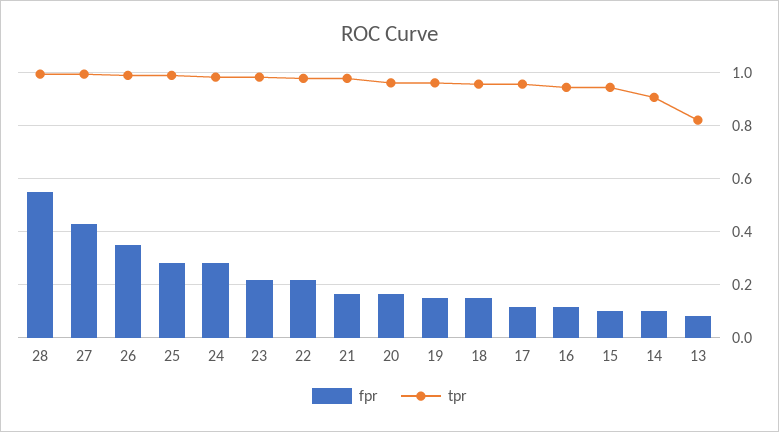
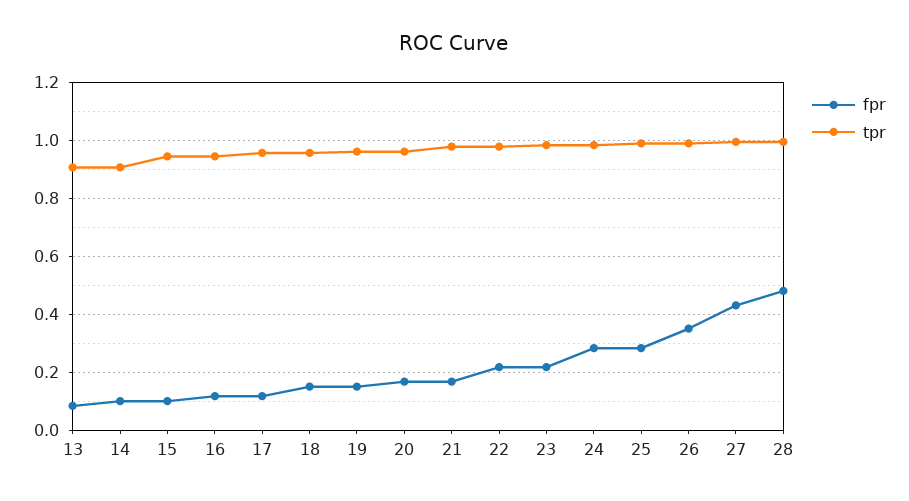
fpr, 28: 0.55 -> 0.475
tpr, 13: 0.825 -> 0.9

